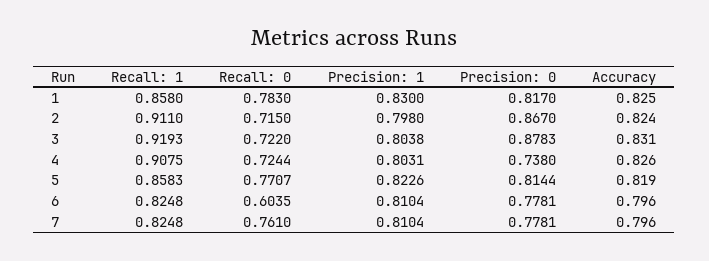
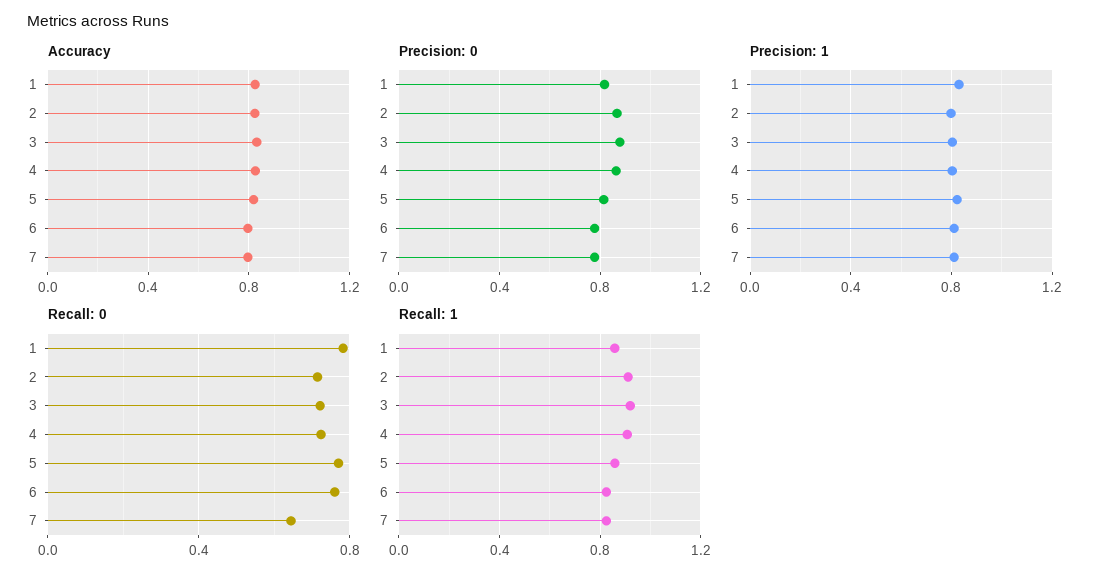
Precision: 0, 4: 0.738 -> 0.85
Recall: 0, 6: 0.6035 -> 0.75
Recall: 0, 7: 0.761 -> 0.65

